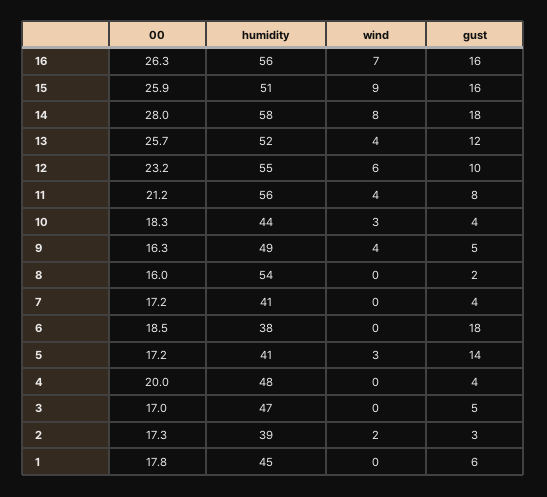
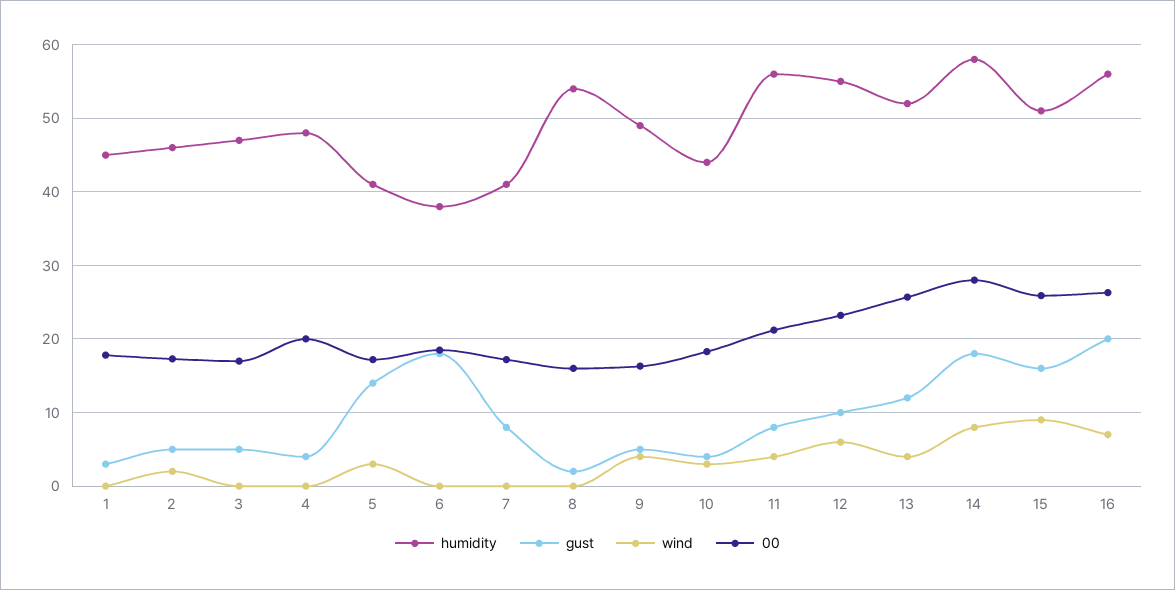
gust, 16: 16 -> 20
gust, 7: 4 -> 8
humidity, 2: 39 -> 46
gust, 2: 3 -> 5
gust, 1: 6 -> 3

